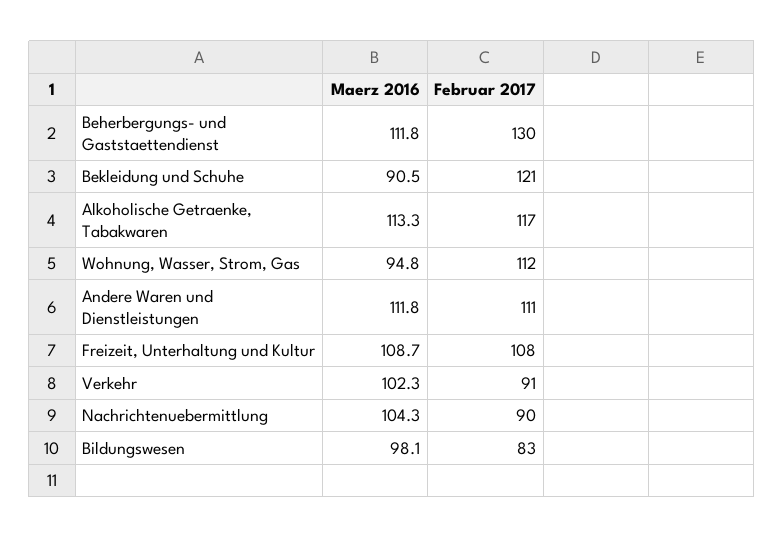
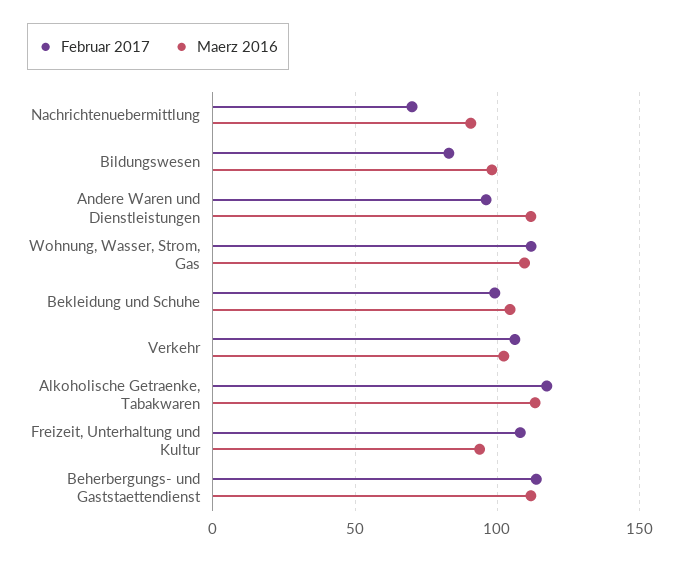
Februar 2017, Beherbergungs- und Gaststaettendienst: 130 -> 115
Maerz 2016, Bekleidung und Schuhe: 90.5 -> 105
Februar 2017, Bekleidung und Schuhe: 121 -> 100
Maerz 2016, Wohnung, Wasser, Strom, Gas: 94.8 -> 110
Februar 2017, Andere Waren und Dienstleistungen: 111 -> 95
Maerz 2016, Freizeit, Unterhaltung und Kultur: 108.7 -> 95
Februar 2017, Verkehr: 91 -> 105
Maerz 2016, Nachrichtenuebermittlung: 104.3 -> 90
Februar 2017, Nachrichtenuebermittlung: 90 -> 70

